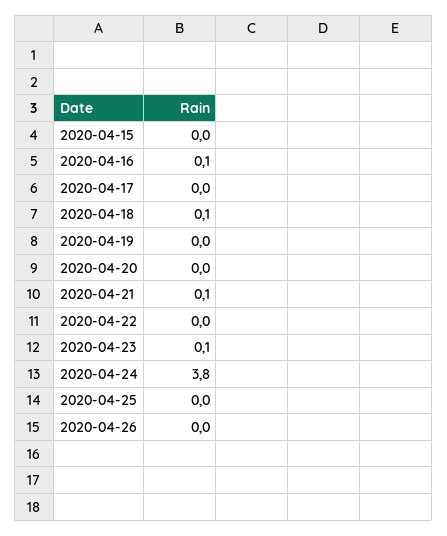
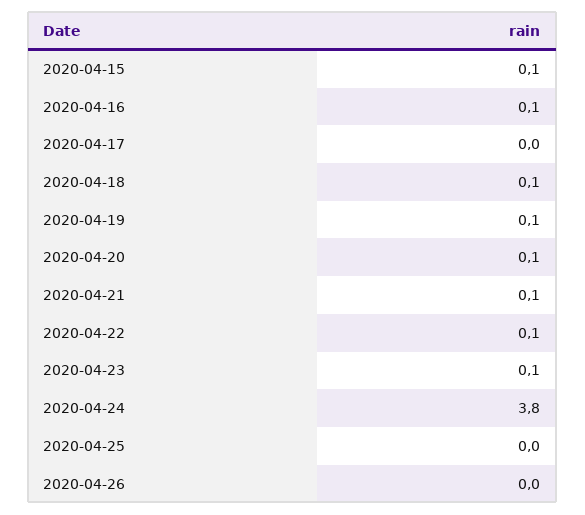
2020-04-15: 0 -> 0.1
2020-04-19: 0 -> 0.1
2020-04-20: 0 -> 0.1
2020-04-22: 0 -> 0.1

